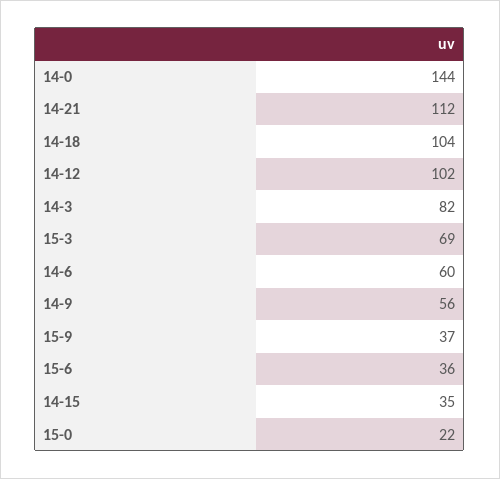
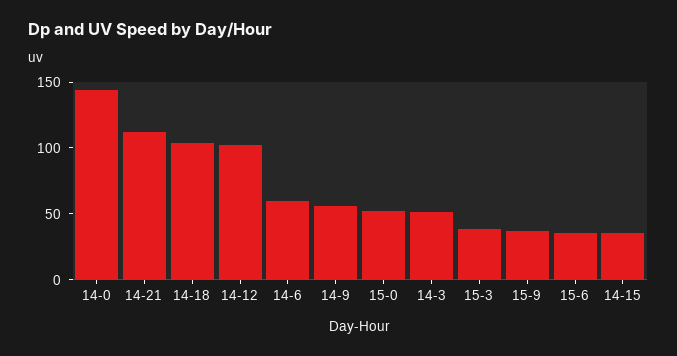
14-3: 82 -> 50
15-3: 69 -> 40
15-0: 22 -> 50

